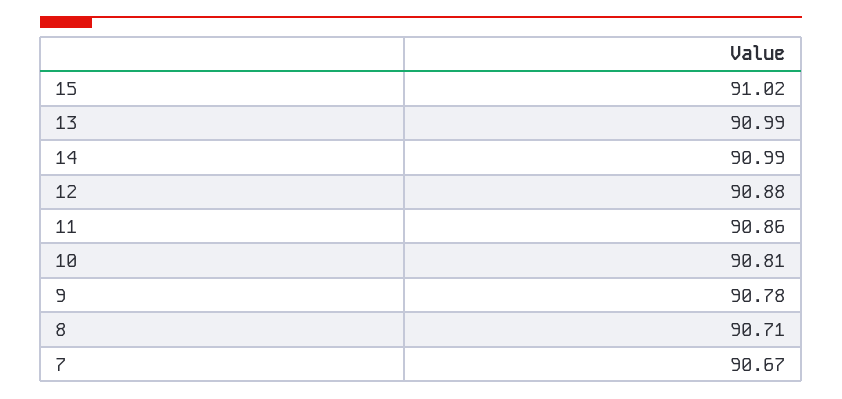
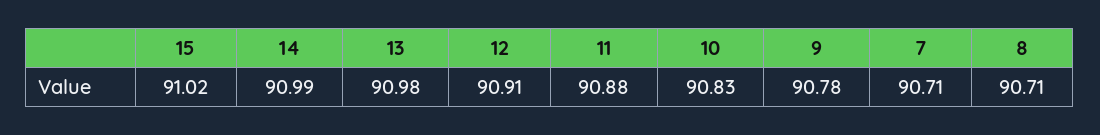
13: 90.99 -> 90.98
12: 90.88 -> 90.91
11: 90.86 -> 90.88
10: 90.81 -> 90.83
7: 90.67 -> 90.71

